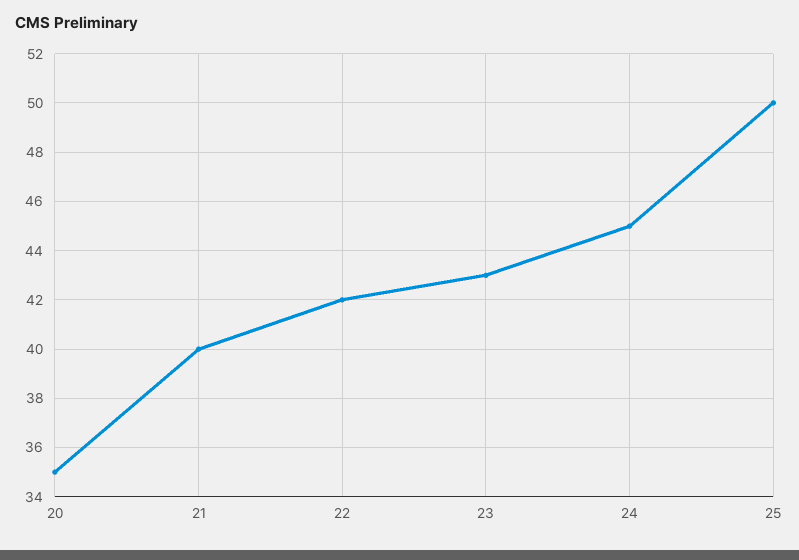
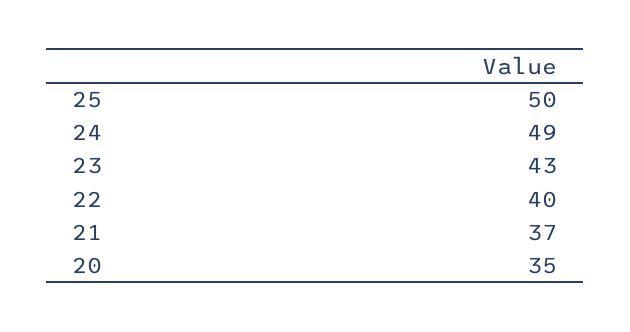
21: 40 -> 37
22: 42 -> 40
24: 45 -> 49

